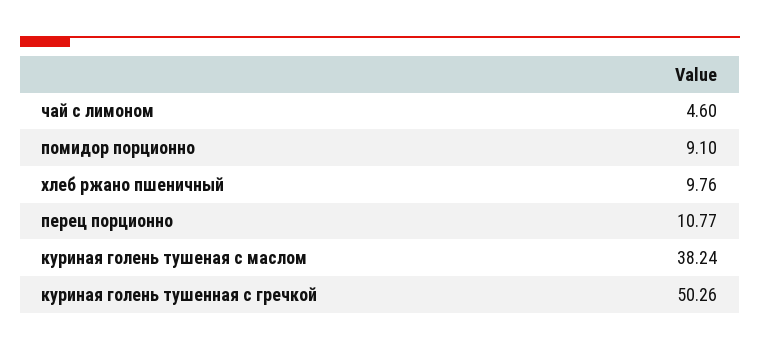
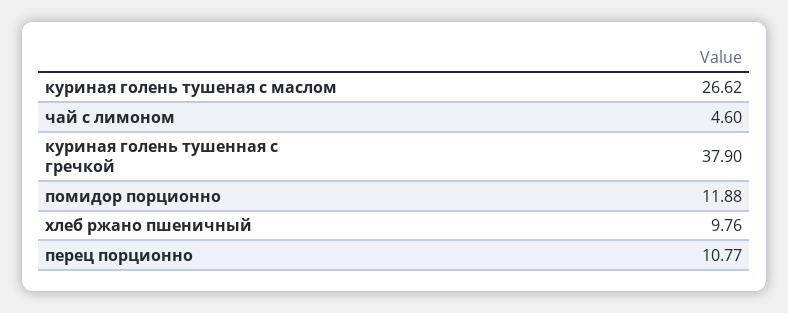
помидор порционно: 9.1 -> 11.88
куриная голень тушеная с маслом: 38.24 -> 26.62
куриная голень тушенная с гречкой: 50.26 -> 37.9

